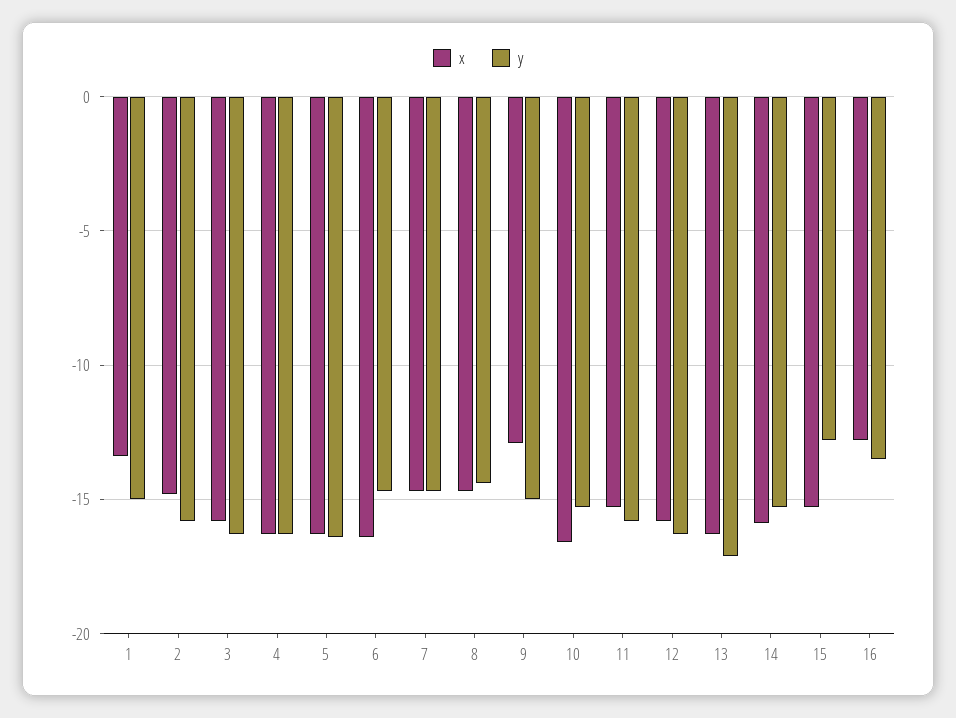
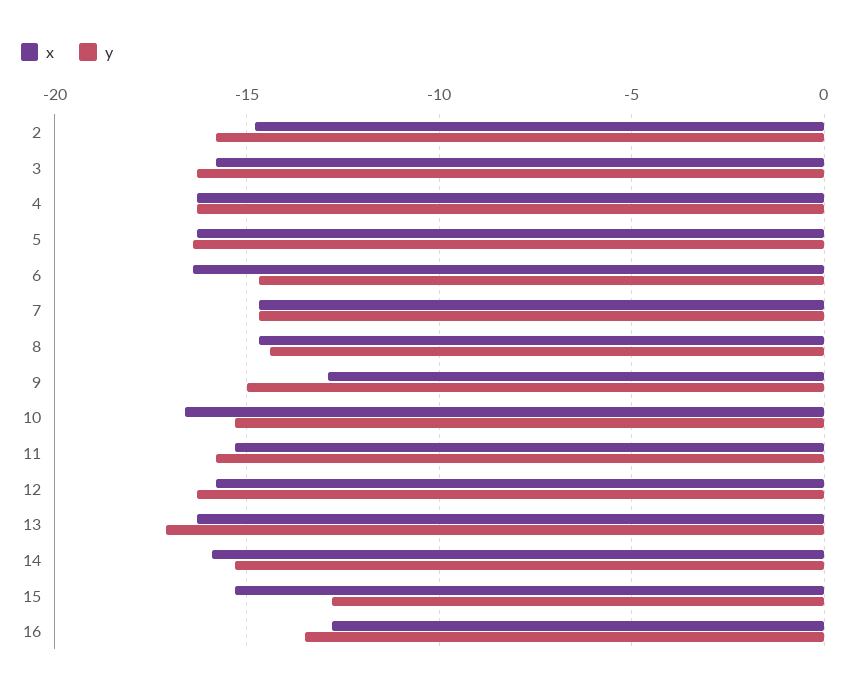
x, 1: -13.5 -> none
y, 1: -15 -> none

